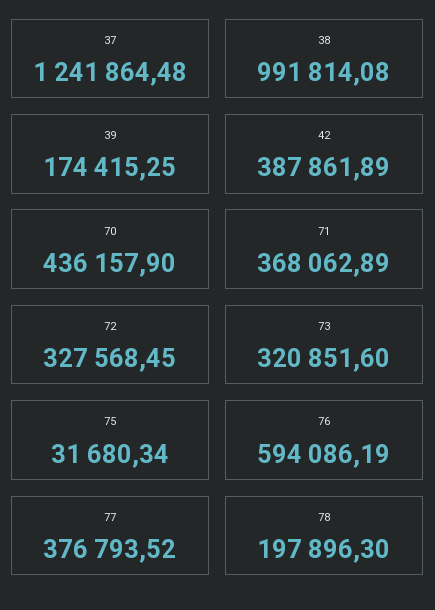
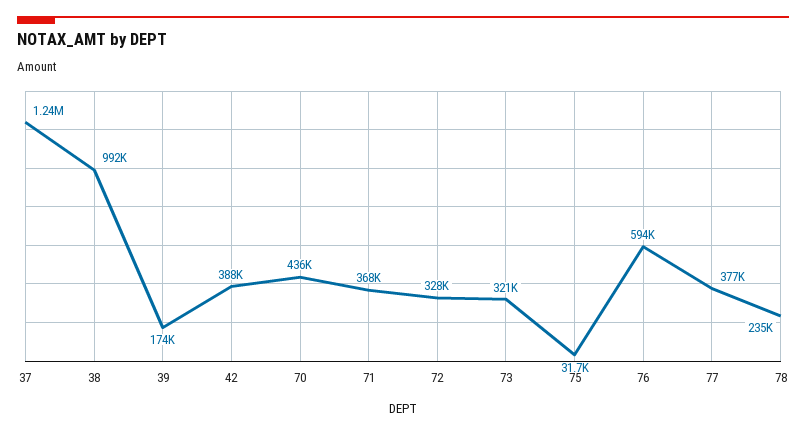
78: 197896.3 -> 235000

